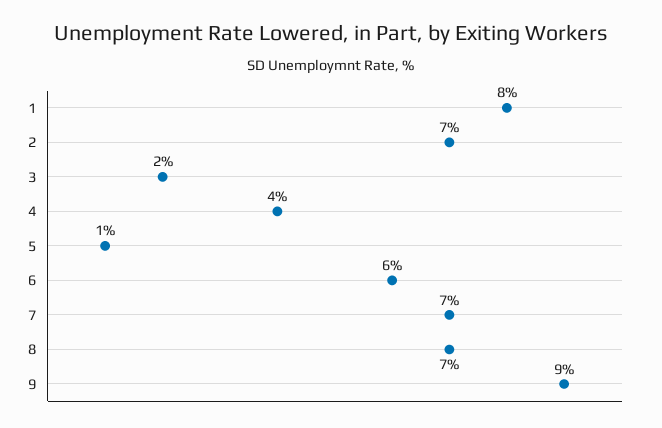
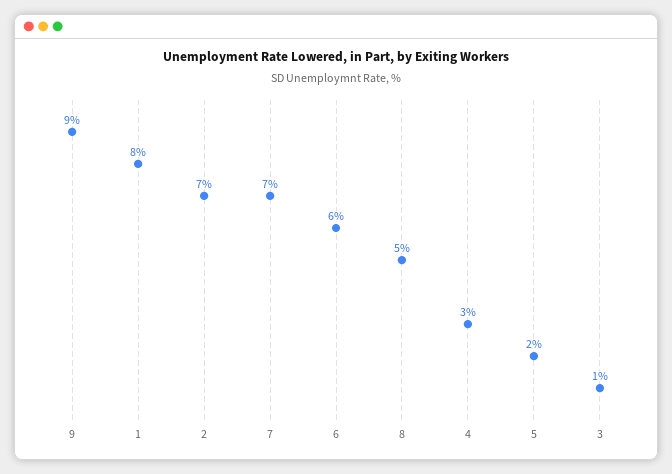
3: 2 -> 1
4: 4 -> 3
5: 1 -> 2
8: 7 -> 5

